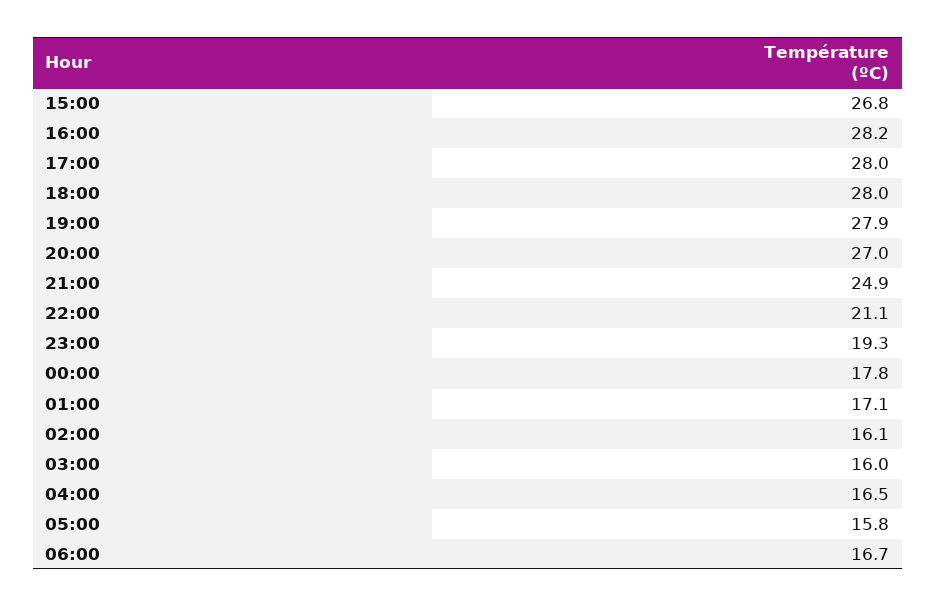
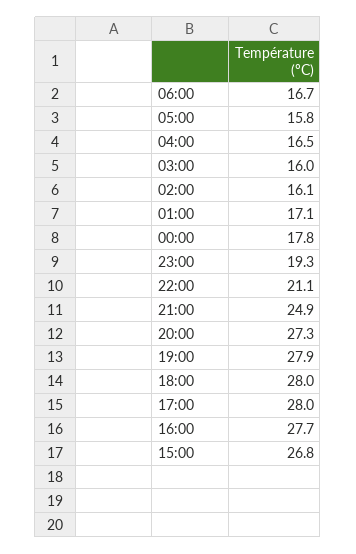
16:00: 28.2 -> 27.7
20:00: 27 -> 27.3

